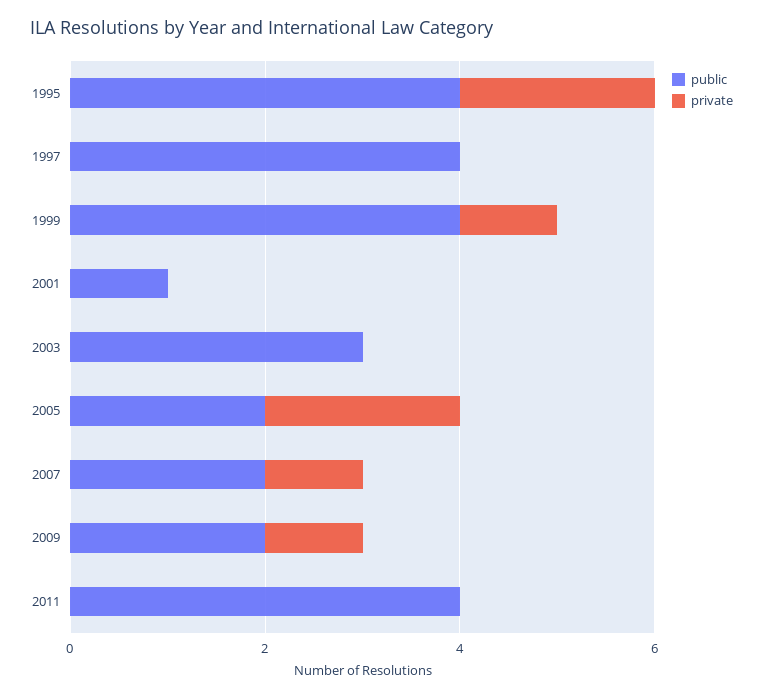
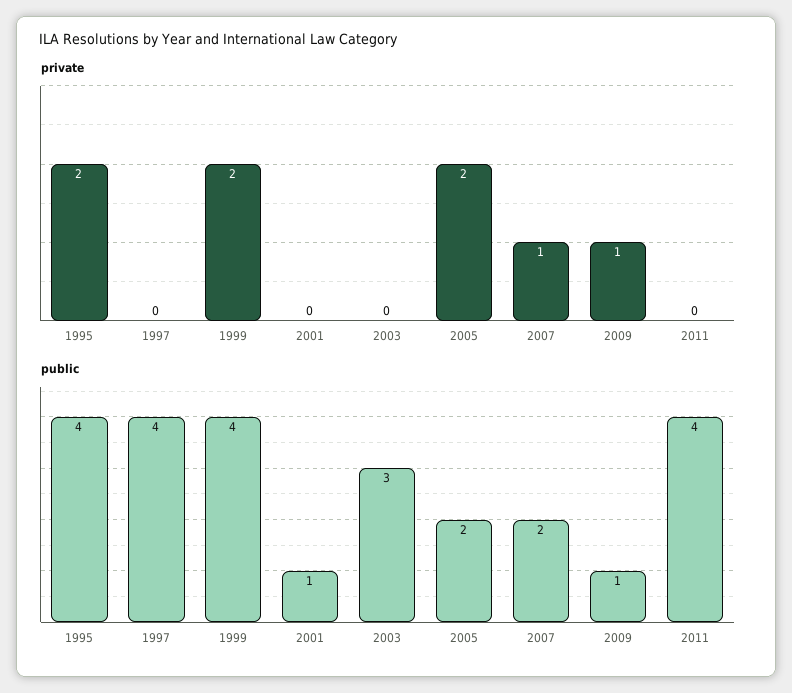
private, 1999: 1 -> 2
public, 2009: 2 -> 1

